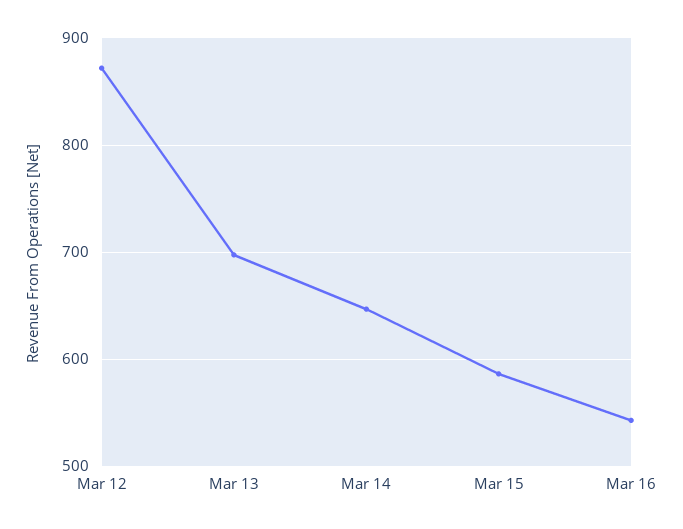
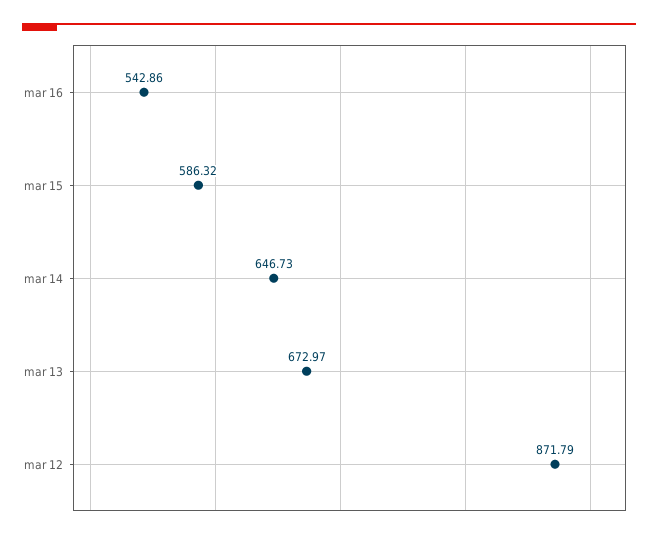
Mar 13: 700 -> 672.97

